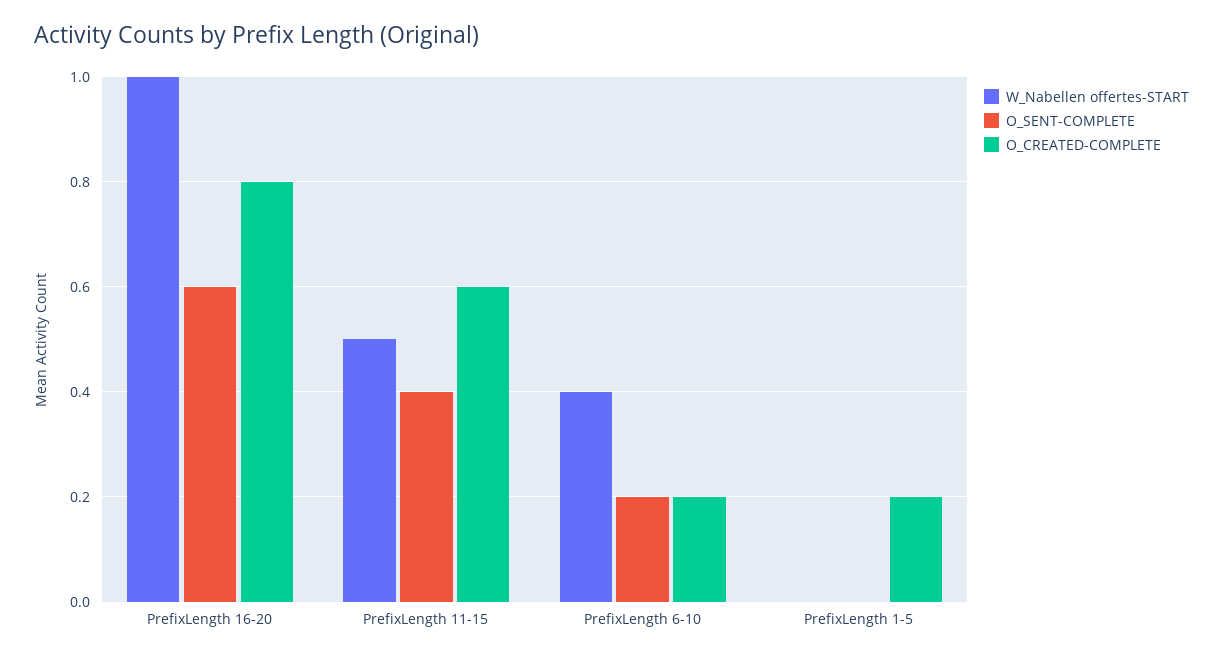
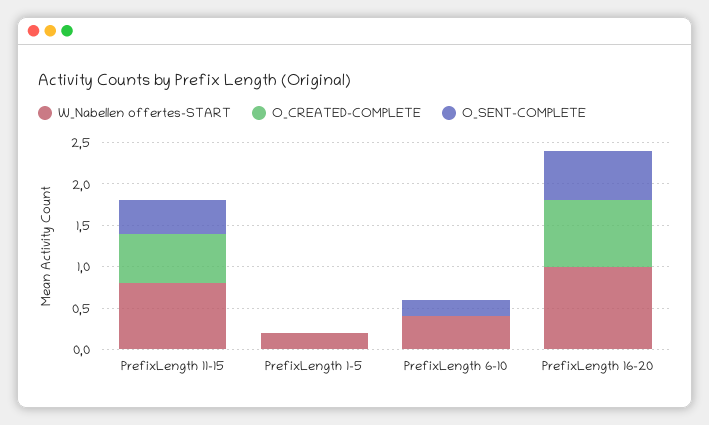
W_Nabellen offertes-START, PrefixLength 11-15: 0.5 -> 0.8
O_CREATED-COMPLETE, PrefixLength 6-10: 0.2 -> 0
W_Nabellen offertes-START, PrefixLength 1-5: 0 -> 0.2
O_CREATED-COMPLETE, PrefixLength 1-5: 0.2 -> 0

